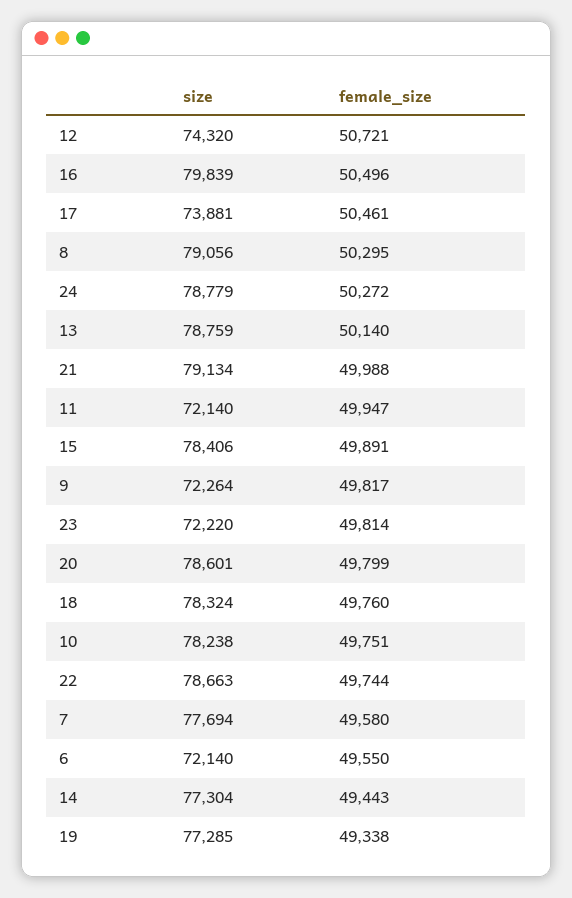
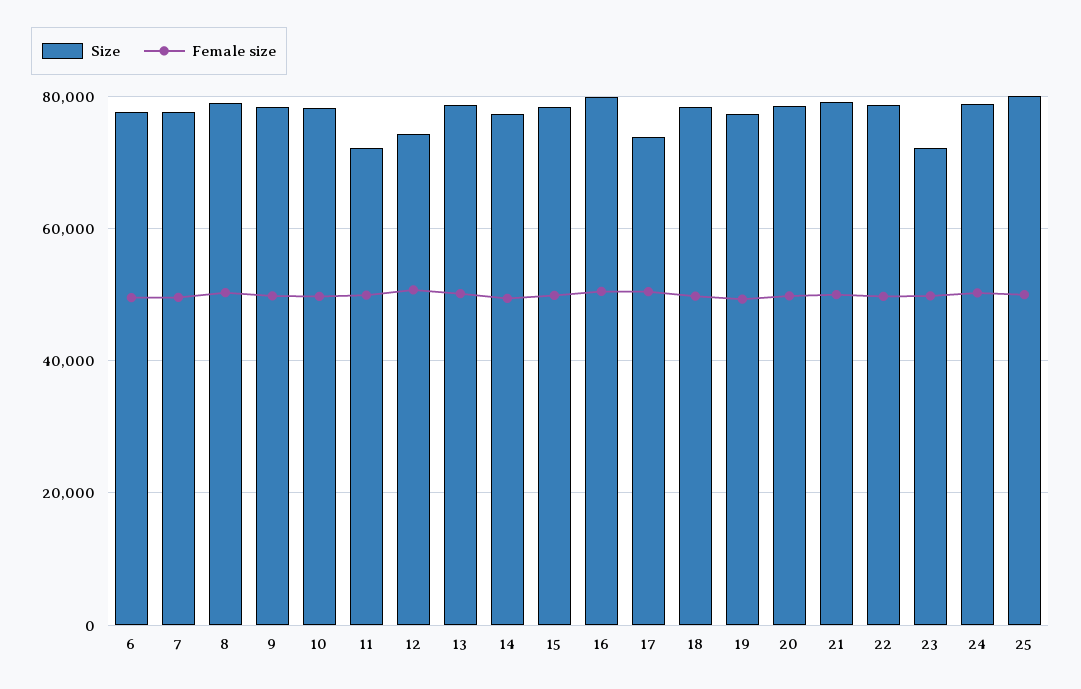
size, 9: 72264 -> 78000
size, 6: 72140 -> 78000
size, 25: none -> 80000
female_size, 25: none -> 50000

